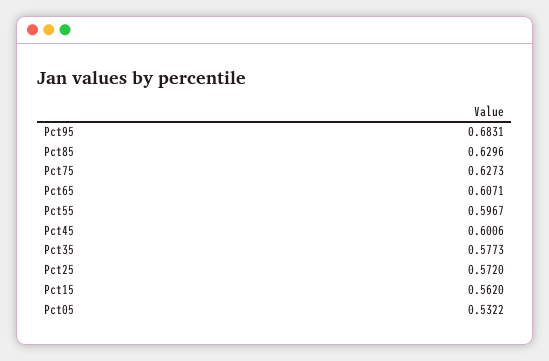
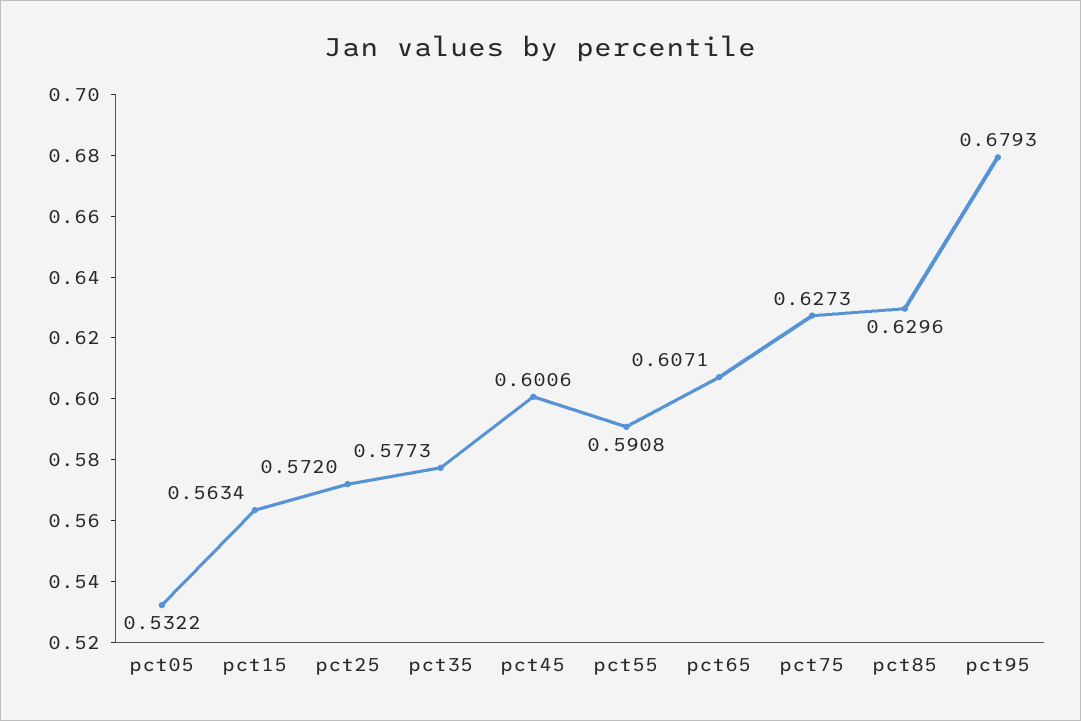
Pct95: 0.6831 -> 0.6793
Pct55: 0.5967 -> 0.5908
Pct15: 0.562 -> 0.5634

